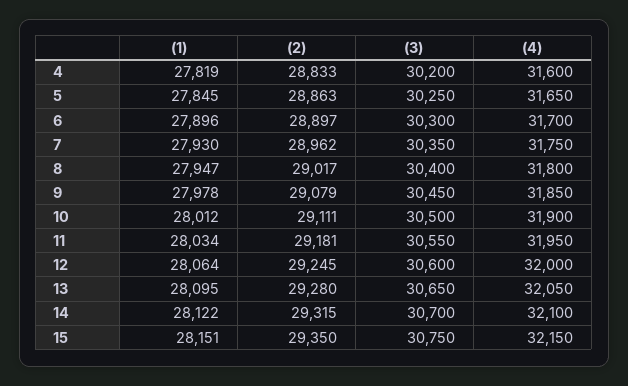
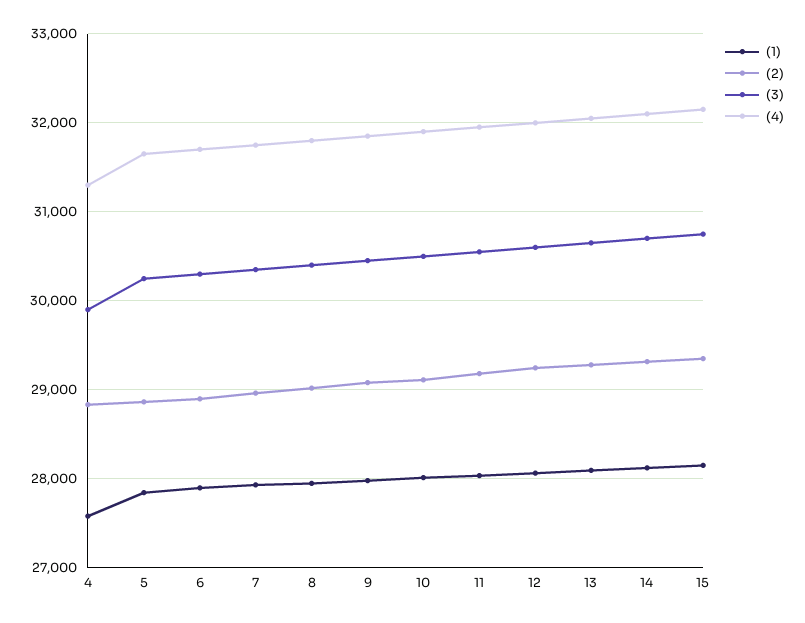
(1), 4: 27819 -> 27600
(3), 4: 30200 -> 29900
(4), 4: 31600 -> 31300

